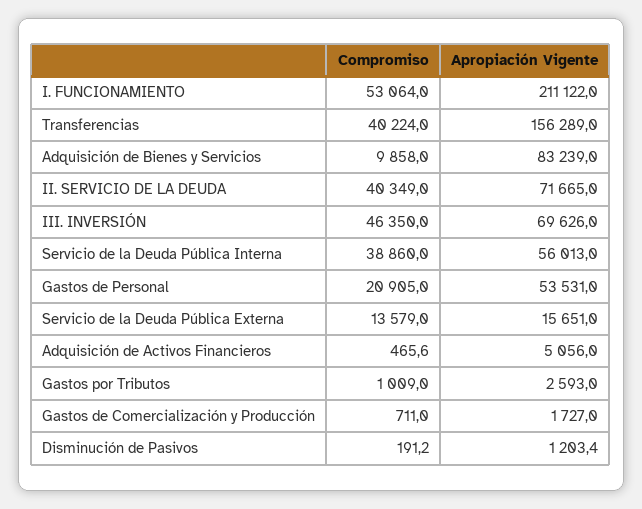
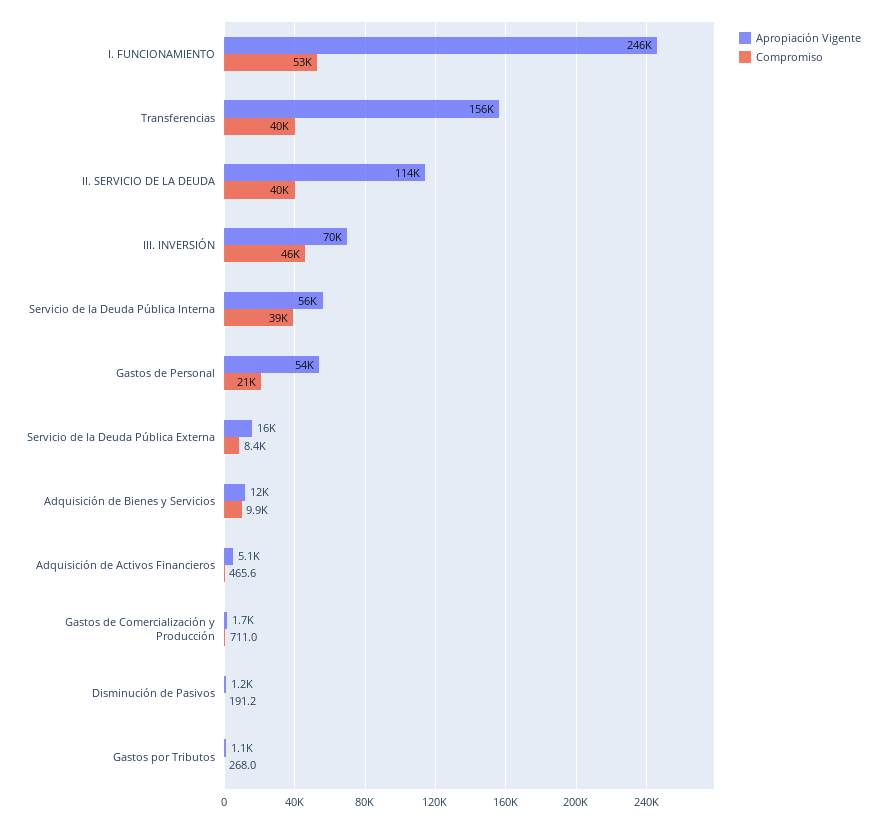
Apropiación Vigente, I. FUNCIONAMIENTO: 211122 -> 246000
Apropiación Vigente, Adquisición de Bienes y Servicios: 83239 -> 12000
Apropiación Vigente, II. SERVICIO DE LA DEUDA: 71665 -> 114000
Compromiso, Servicio de la Deuda Pública Externa: 13579 -> 8400
Compromiso, Gastos por Tributos: 1009 -> 268
Apropiación Vigente, Gastos por Tributos: 2593 -> 1100

